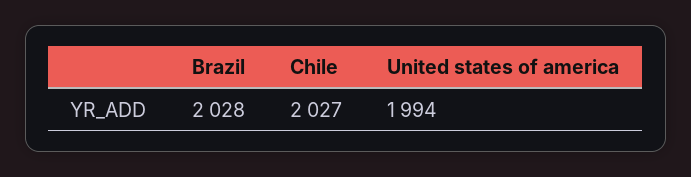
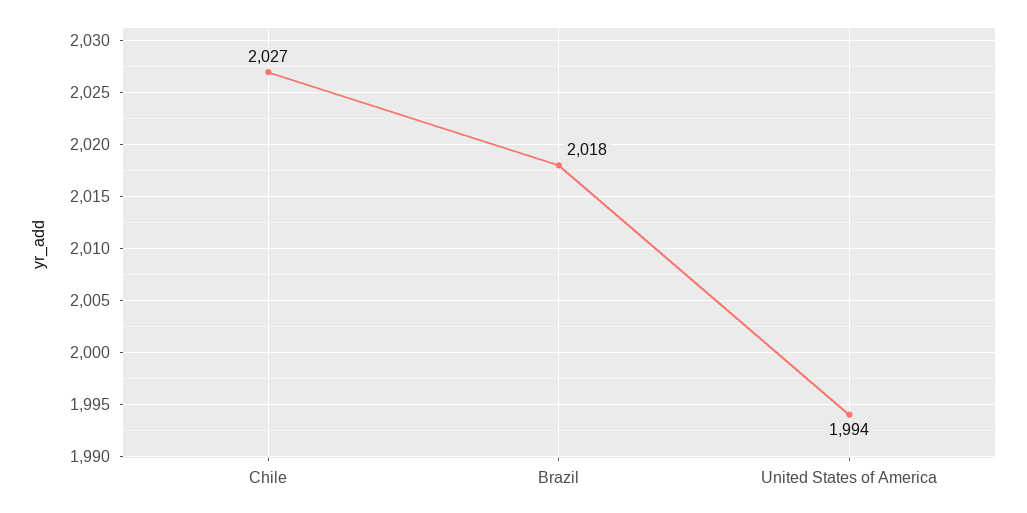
Brazil: 2028 -> 2018

